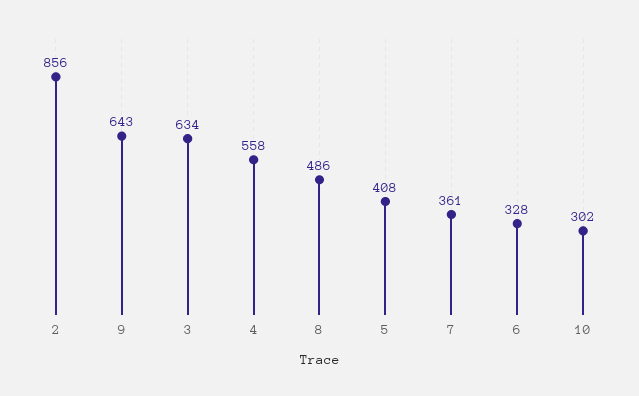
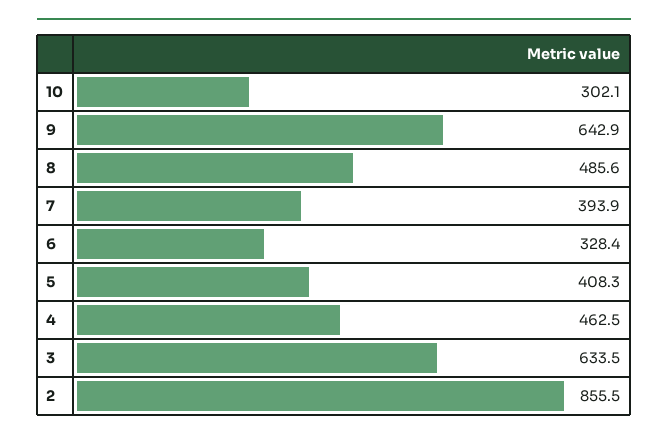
4: 558 -> 462.5
7: 361 -> 393.9

